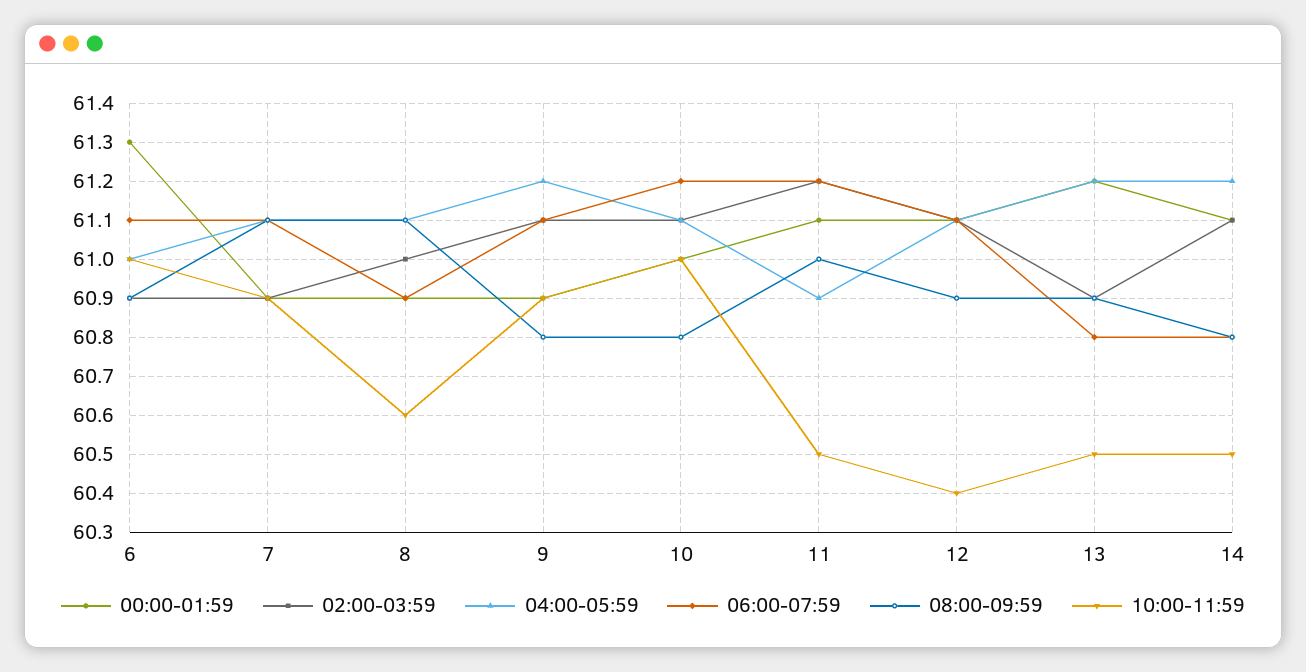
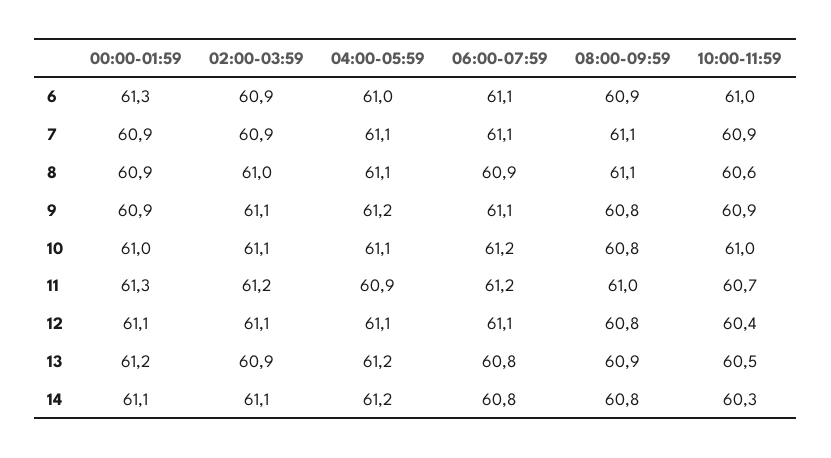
00:00-01:59, 11: 61.1 -> 61.3
10:00-11:59, 11: 60.5 -> 60.7
08:00-09:59, 12: 60.9 -> 60.8
10:00-11:59, 14: 60.5 -> 60.3

